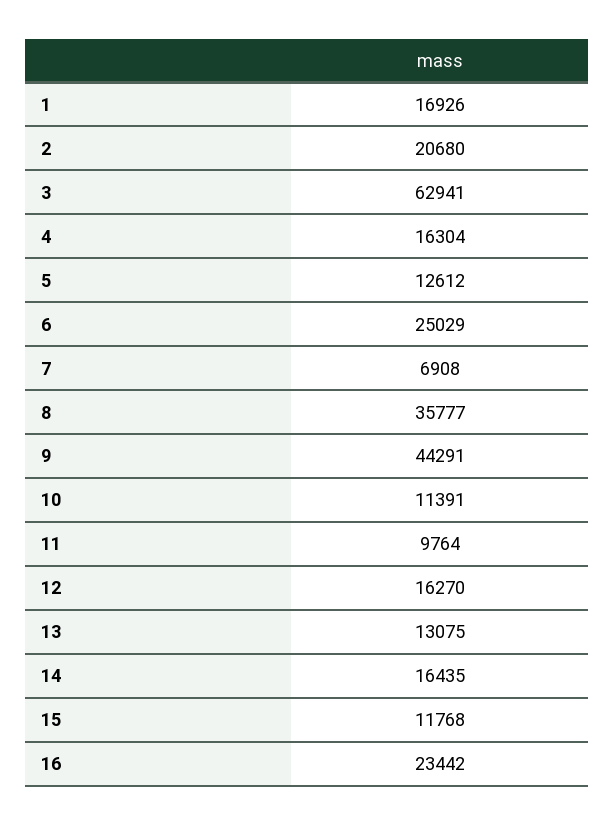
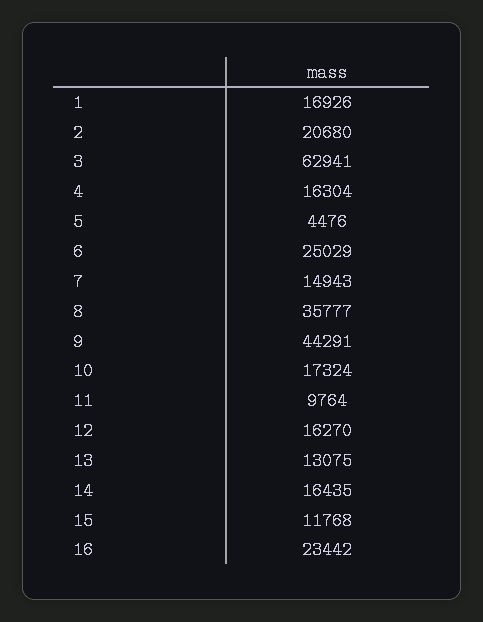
5: 12612 -> 4476
7: 6908 -> 14943
10: 11391 -> 17324

